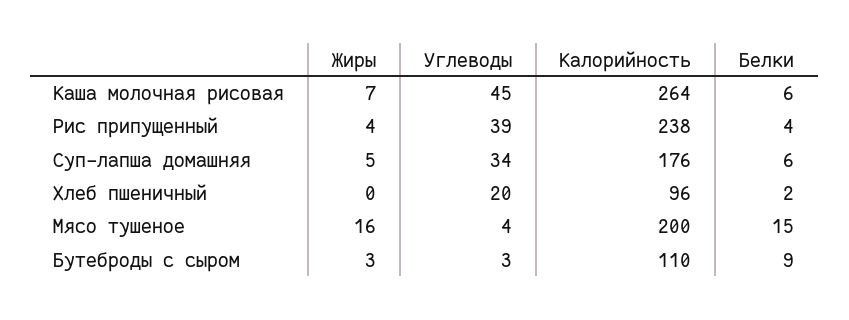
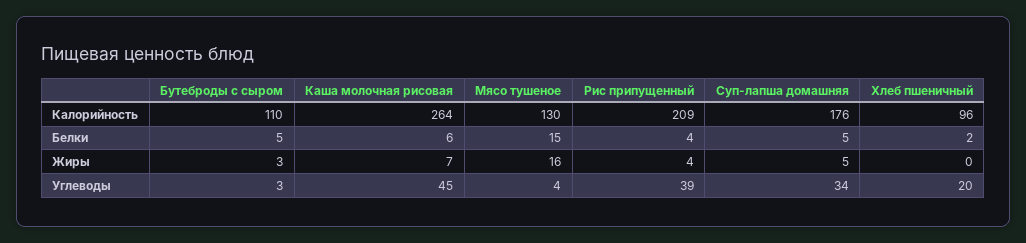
Калорийность, Рис припущенный: 238 -> 209
Белки, Суп-лапша домашняя: 6 -> 5
Калорийность, Мясо тушеное: 200 -> 130
Белки, Бутеброды с сыром: 9 -> 5

